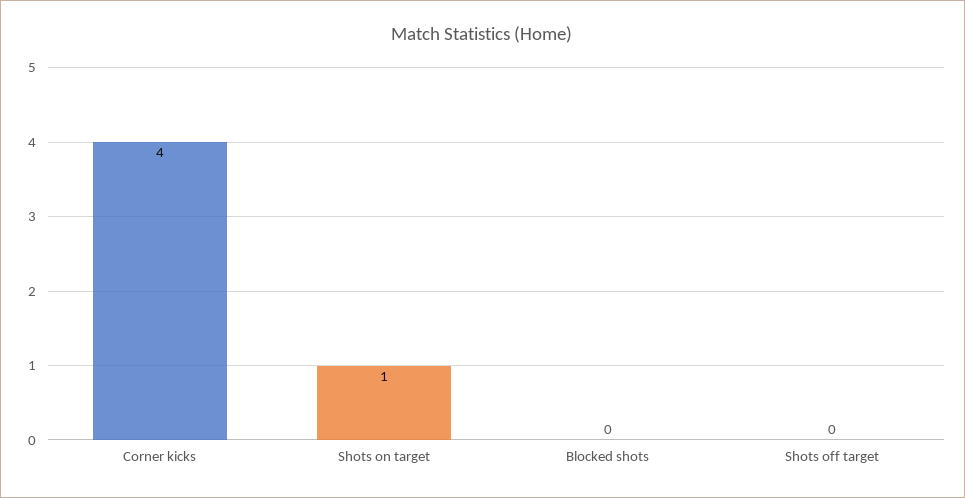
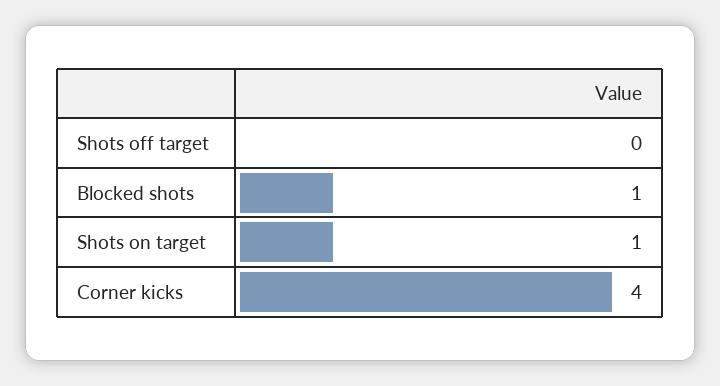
Blocked shots: 0 -> 1

